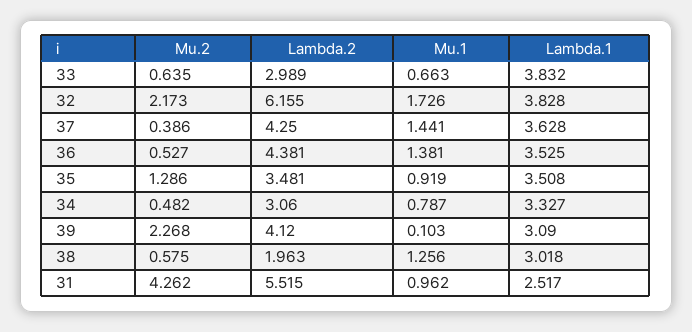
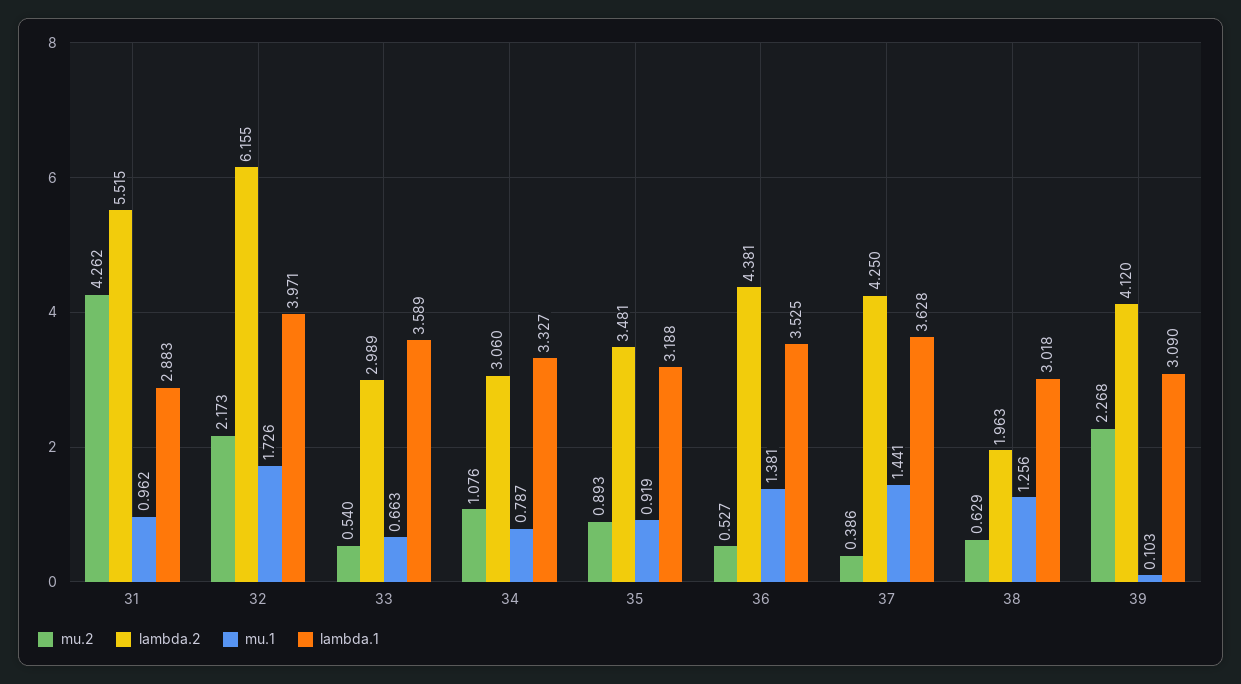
Mu.2, 33: 0.635 -> 0.54
Lambda.1, 33: 3.832 -> 3.589
Lambda.1, 32: 3.828 -> 3.971
Mu.2, 35: 1.286 -> 0.893
Lambda.1, 35: 3.508 -> 3.188
Mu.2, 34: 0.482 -> 1.076
Mu.2, 38: 0.575 -> 0.629
Lambda.1, 31: 2.517 -> 2.883

